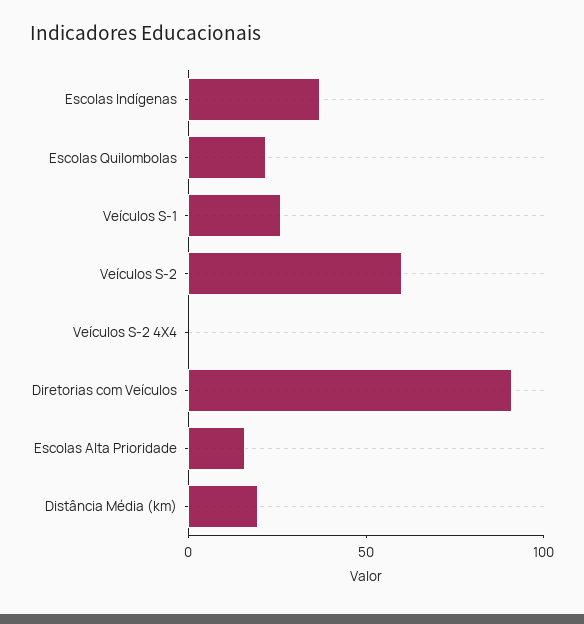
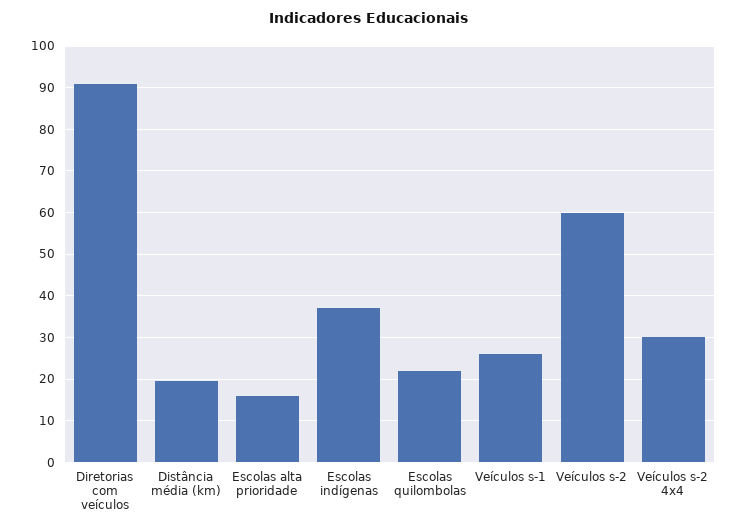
Veículos S-2 4X4: 0 -> 30

